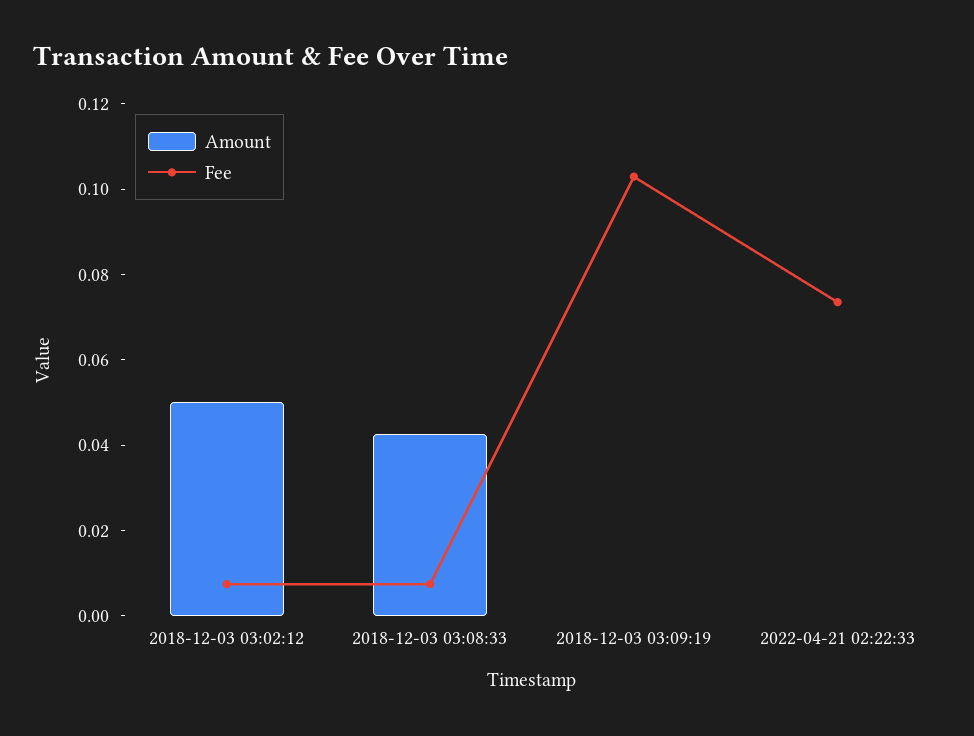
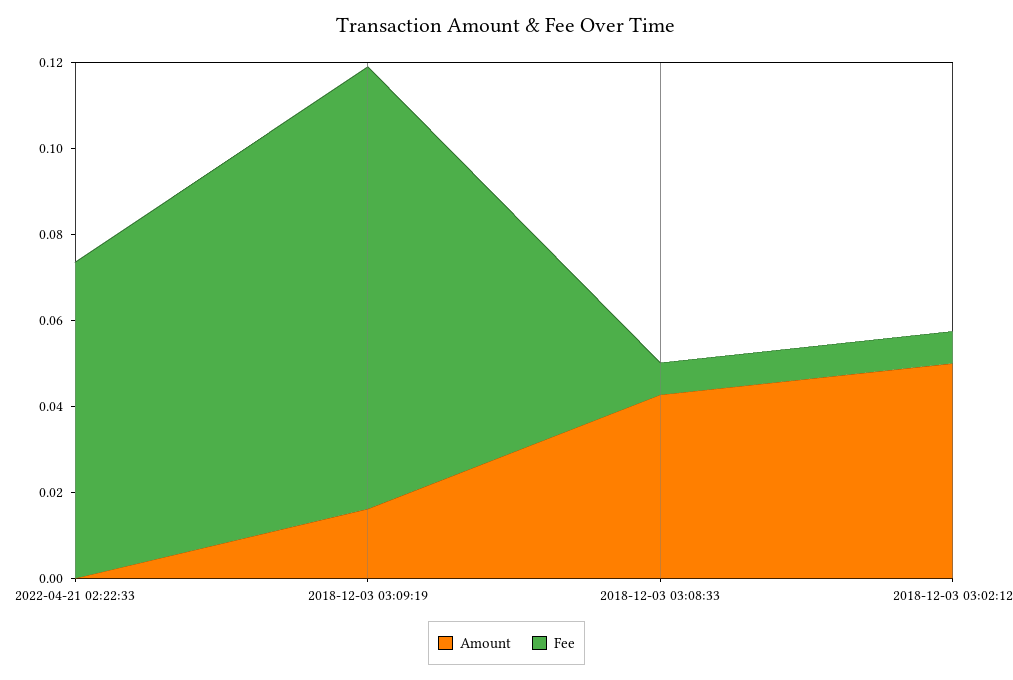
Amount, 2018-12-03 03:09:19: 0 -> 0.015

